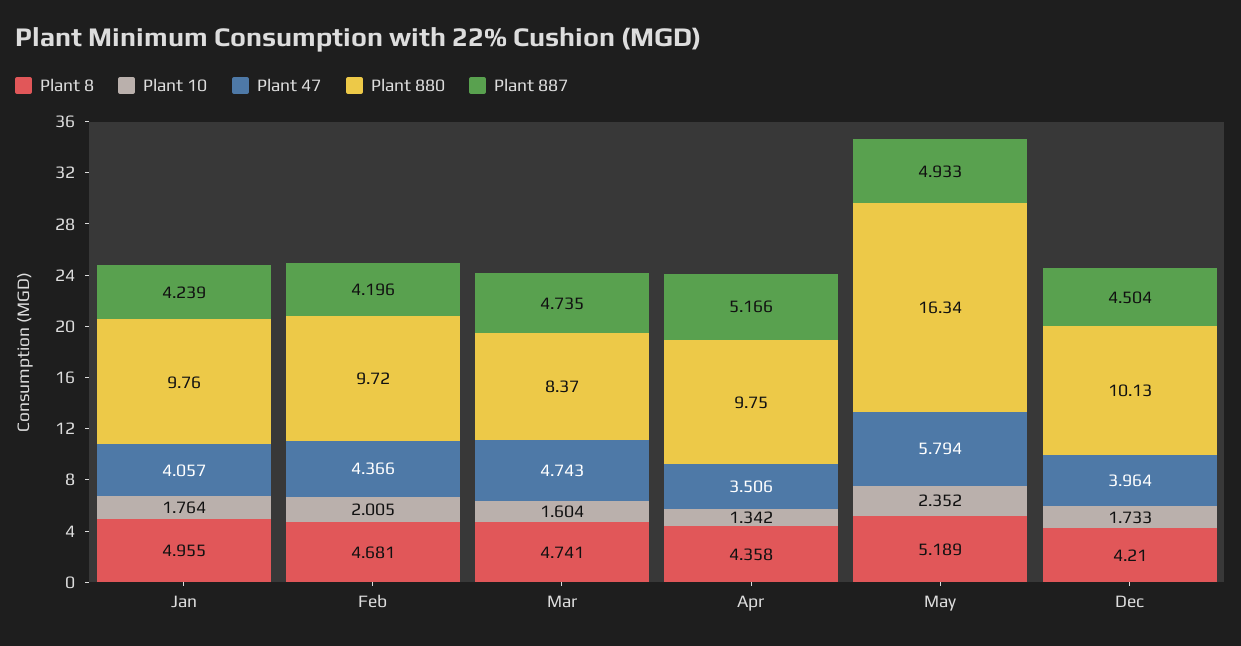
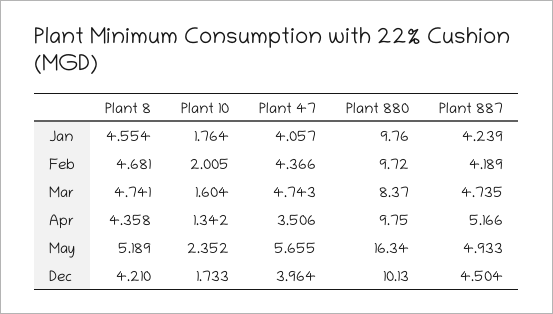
Plant 8, Jan: 4.955 -> 4.554
Plant 887, Feb: 4.196 -> 4.189
Plant 47, May: 5.794 -> 5.655

